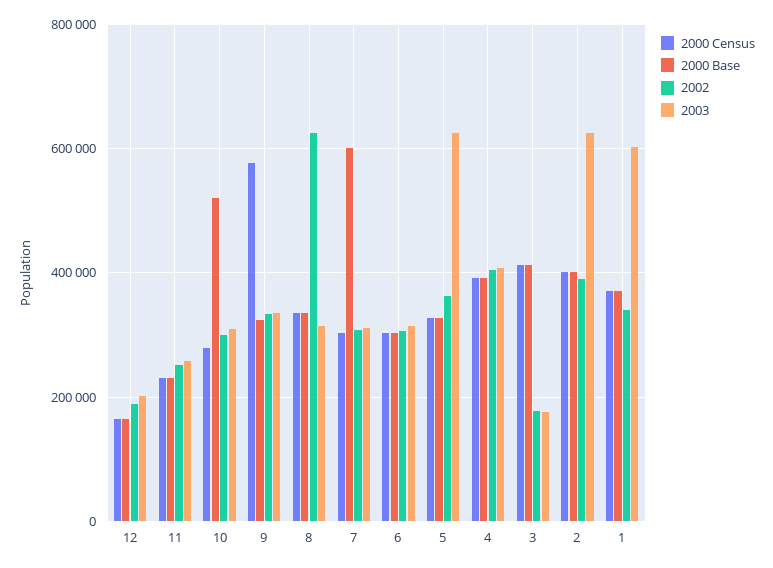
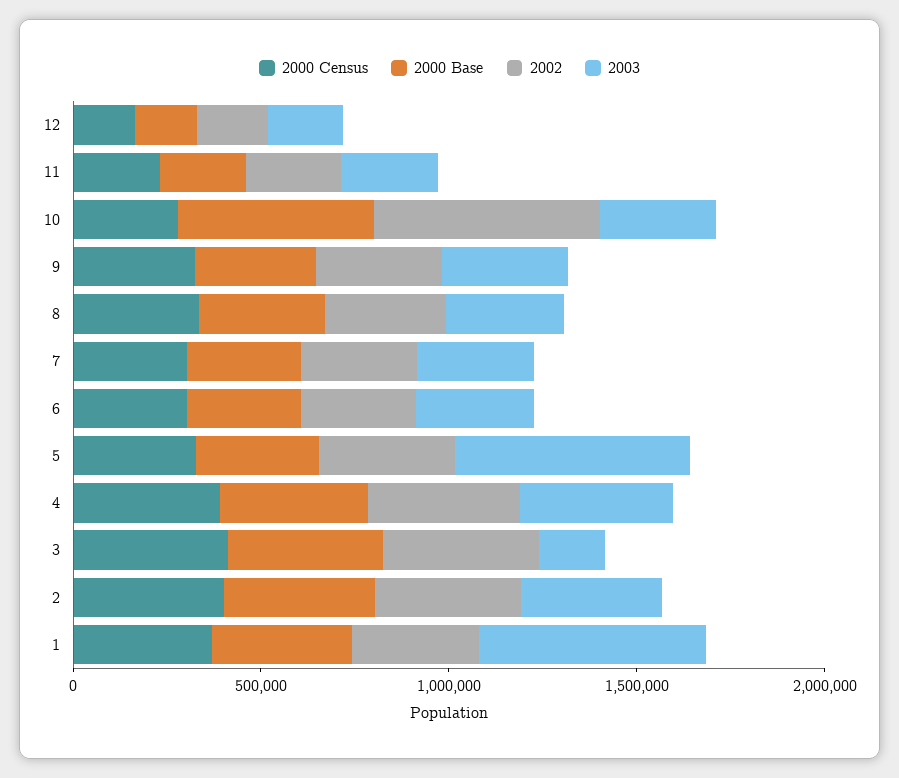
2002, 10: 300000 -> 600000
2000 Census, 9: 580000 -> 300000
2002, 8: 620000 -> 300000
2000 Base, 7: 600000 -> 300000
2002, 3: 180000 -> 400000
2003, 2: 620000 -> 400000

